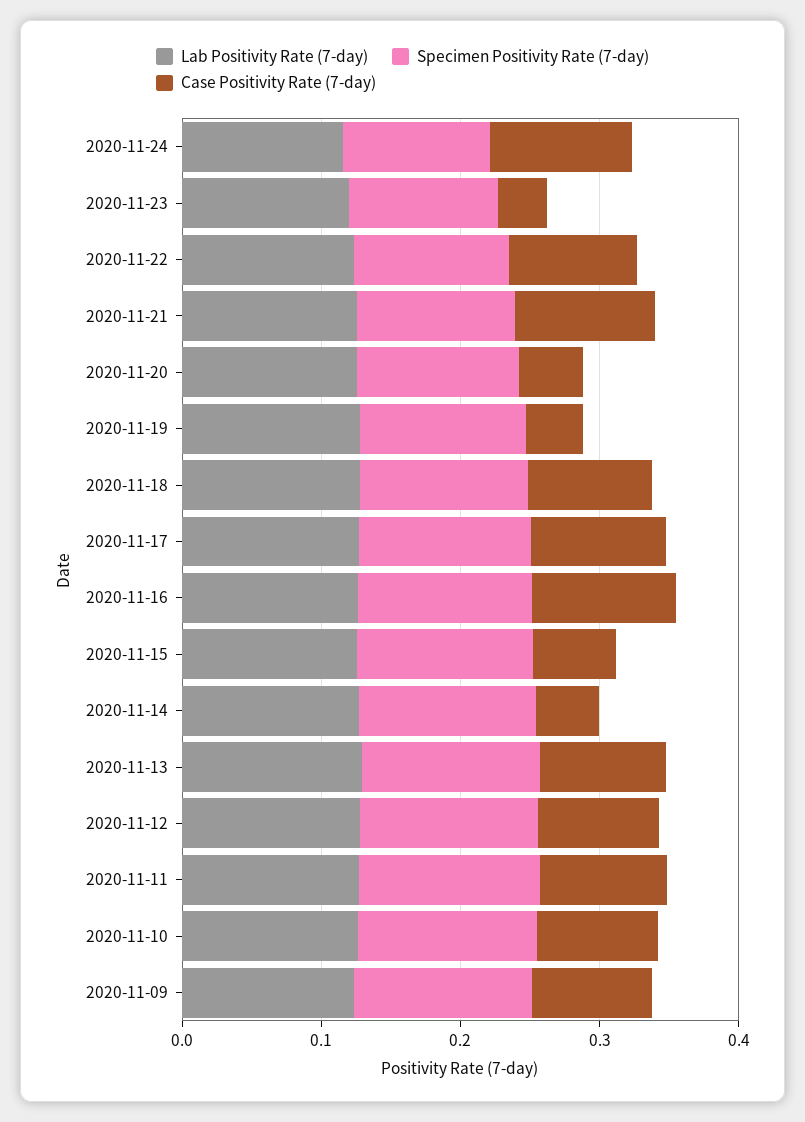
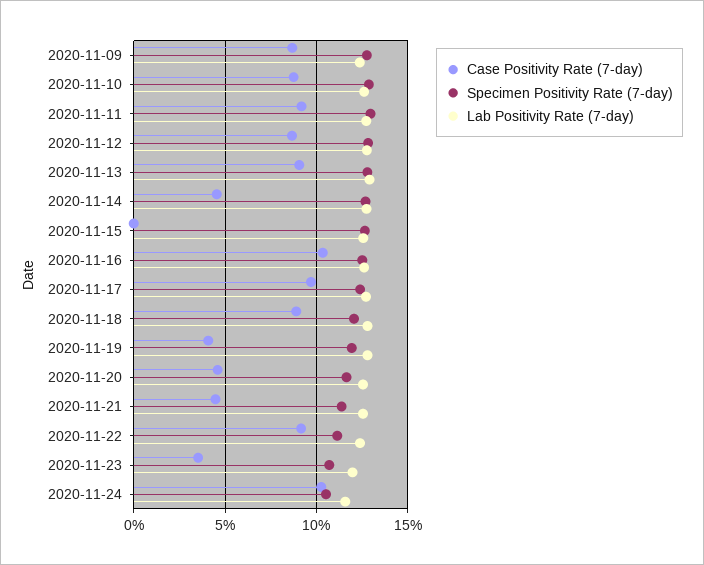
Case Positivity Rate (7-day), 2020-11-21: 0.1 -> 0.045
Case Positivity Rate (7-day), 2020-11-15: 0.06 -> 0

